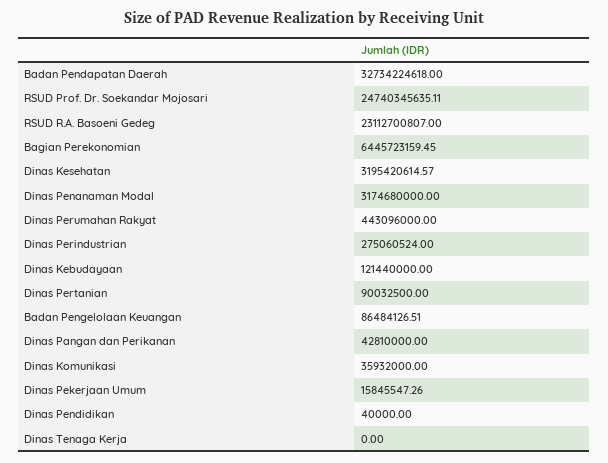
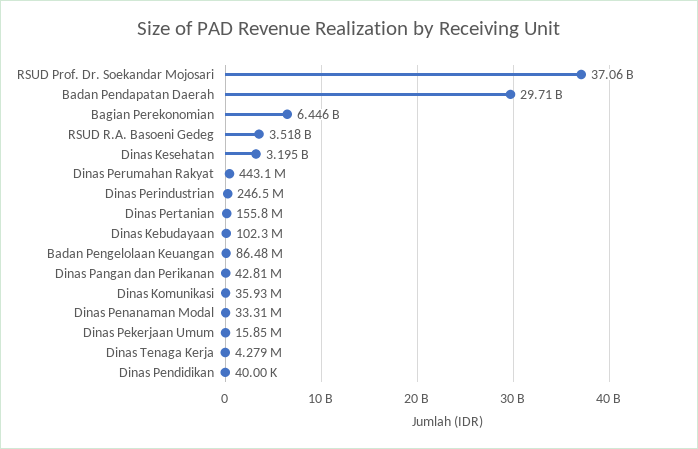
Badan Pendapatan Daerah: 32734224618 -> 29710000000
RSUD Prof. Dr. Soekandar Mojosari: 24740345635.11 -> 37060000000
RSUD R.A. Basoeni Gedeg: 23112700807 -> 3518000000
Dinas Penanaman Modal: 3174680000 -> 33310000
Dinas Perindustrian: 275060524 -> 246500000
Dinas Kebudayaan: 121440000 -> 102300000
Dinas Pertanian: 90032500 -> 155800000
Dinas Tenaga Kerja: 0 -> 4279000

